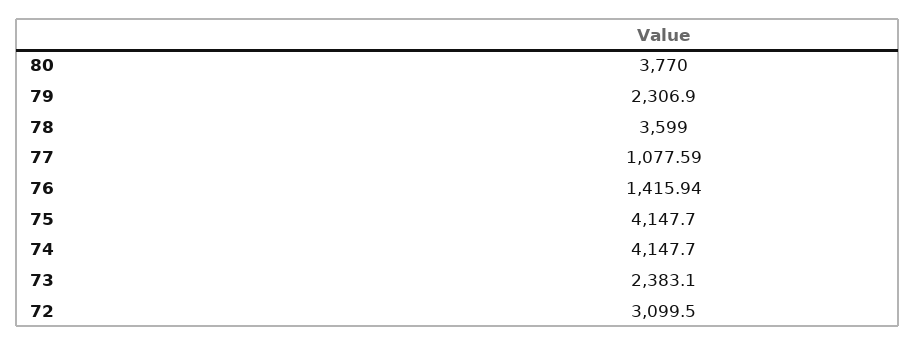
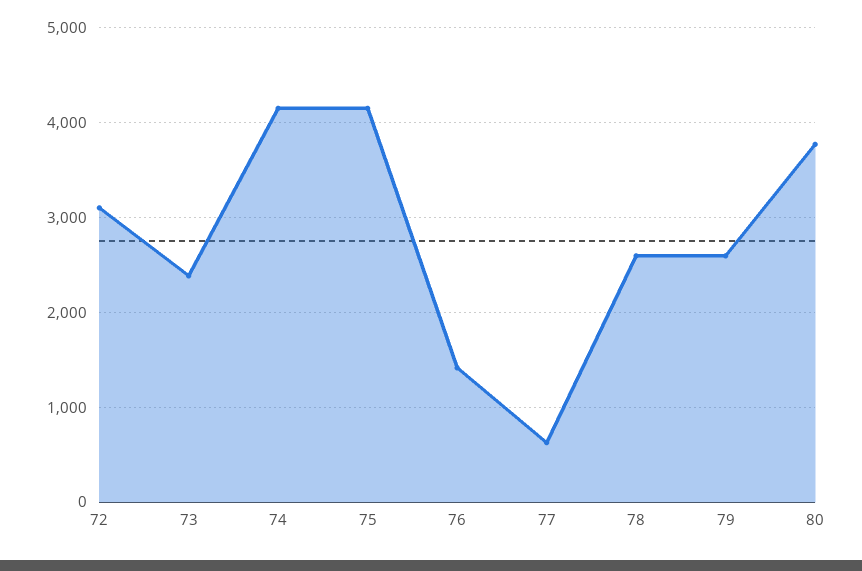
79: 2306.9 -> 2600
78: 3599 -> 2600
77: 1077.59 -> 600

